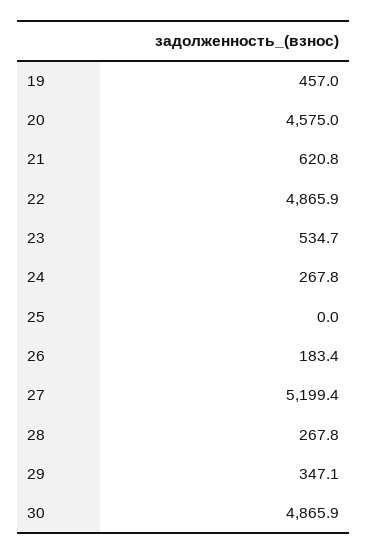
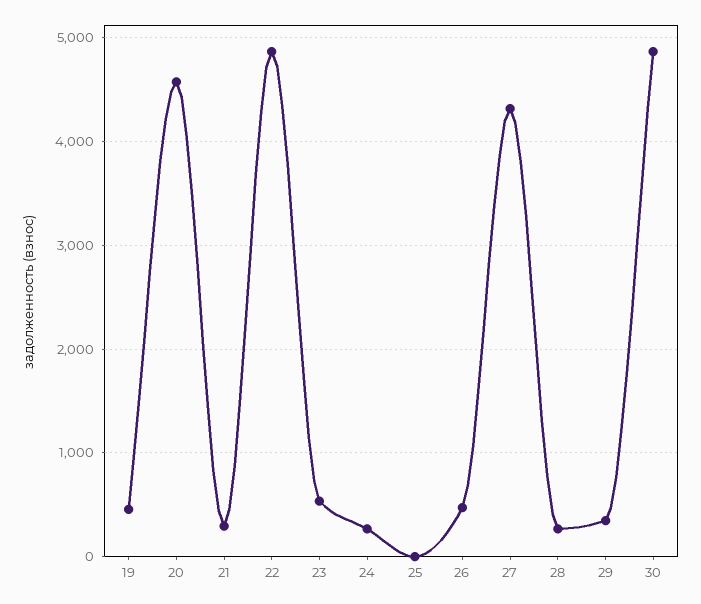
21: 620.8 -> 300
26: 183.4 -> 500
27: 5199.4 -> 4300

